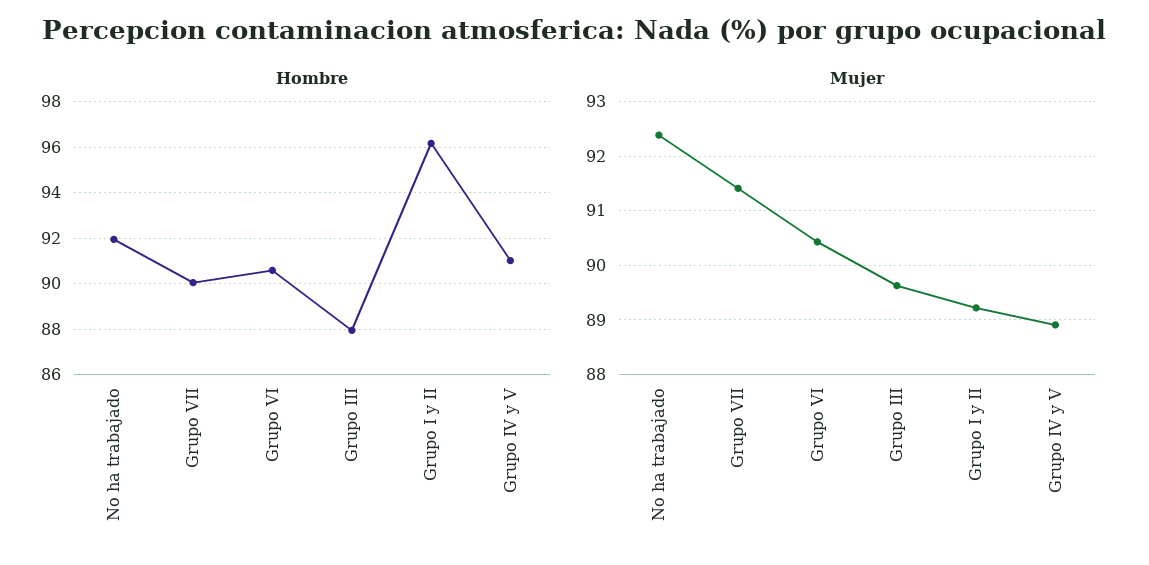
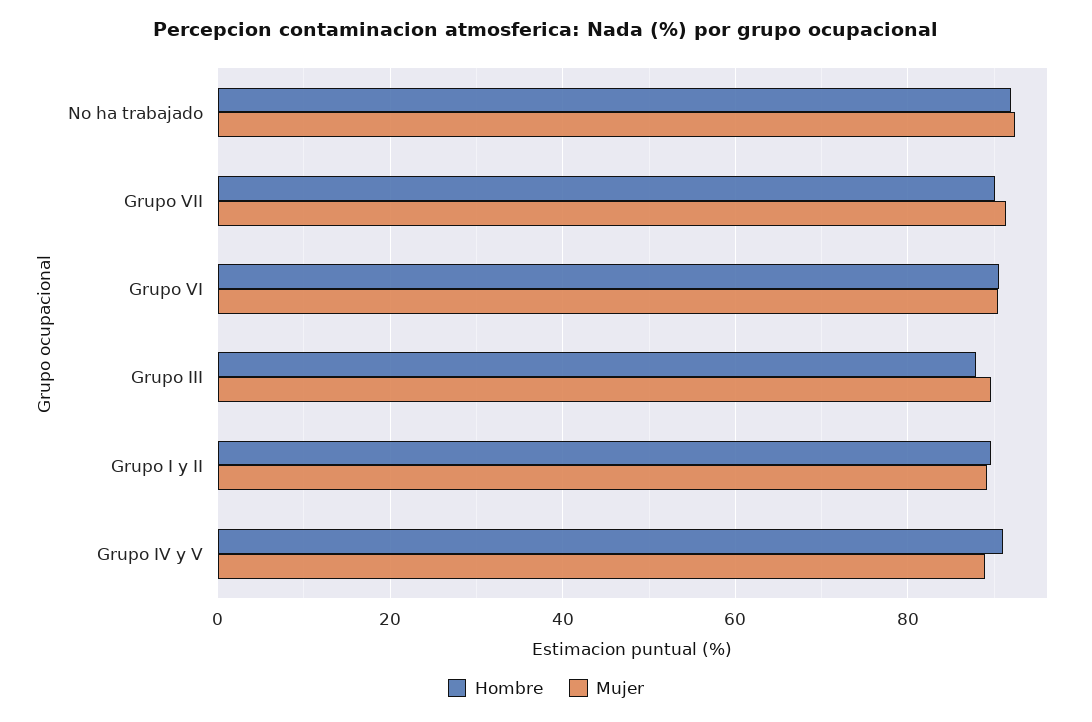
Hombre, Grupo I y II: 96 -> 90

